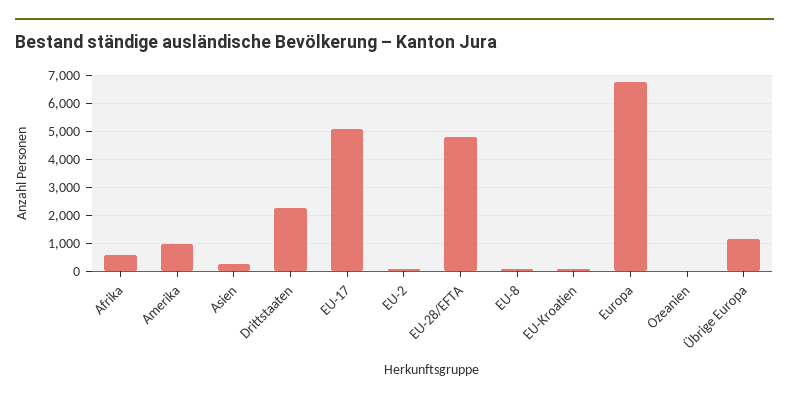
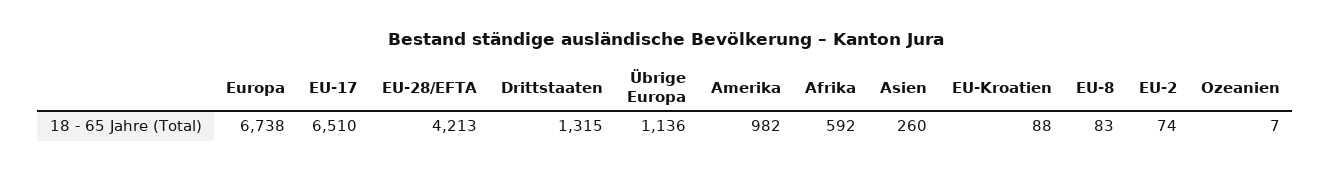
Drittstaaten: 2250 -> 1315
EU-17: 5000 -> 6510
EU-28/EFTA: 4750 -> 4213

